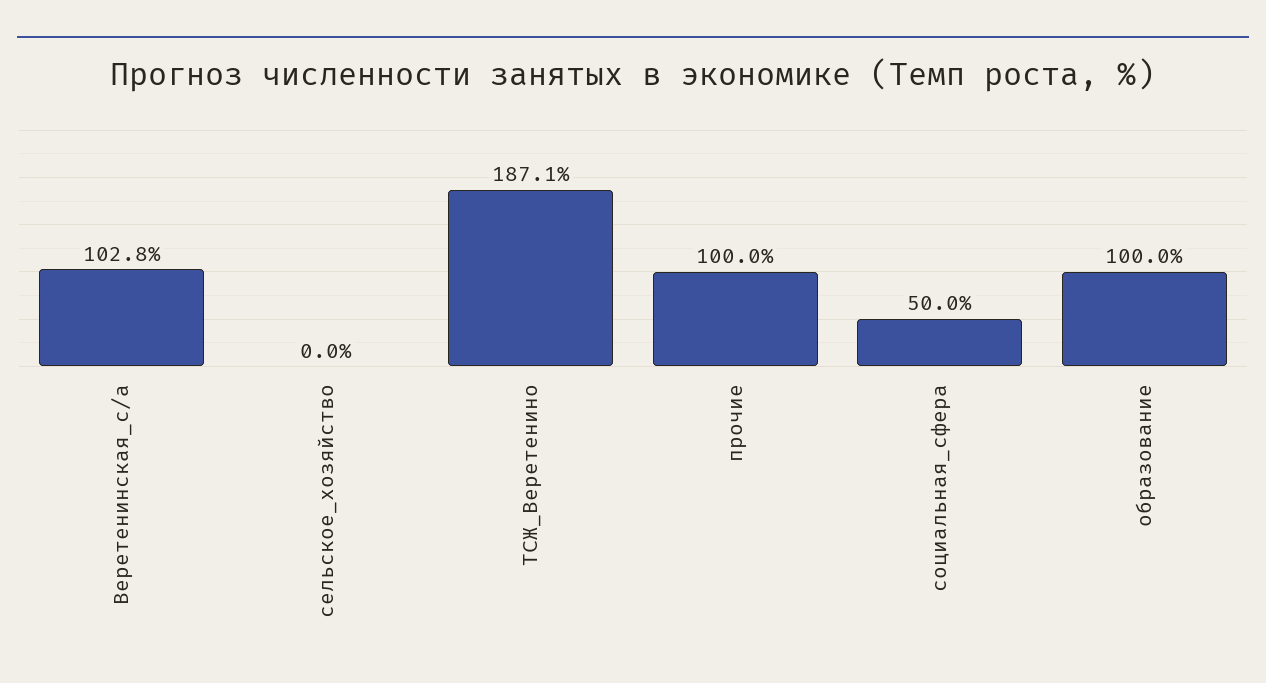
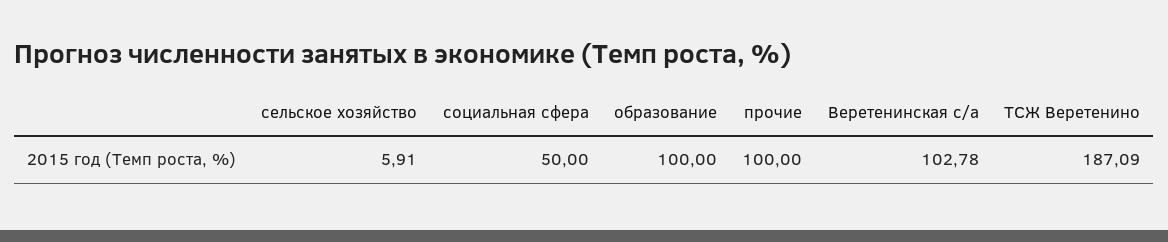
сельское_хозяйство: 0 -> 5.91

